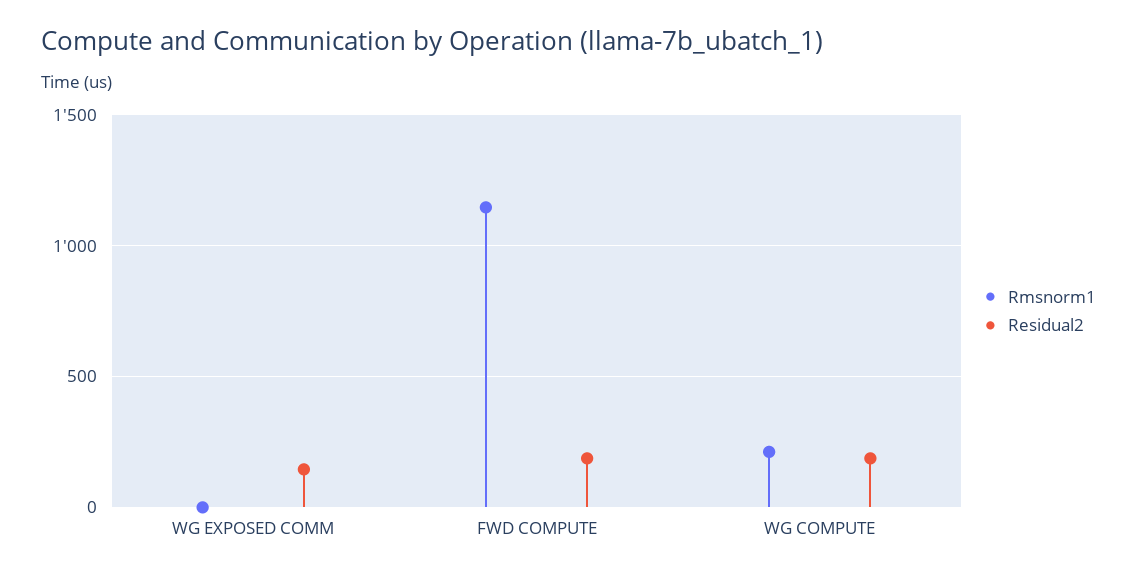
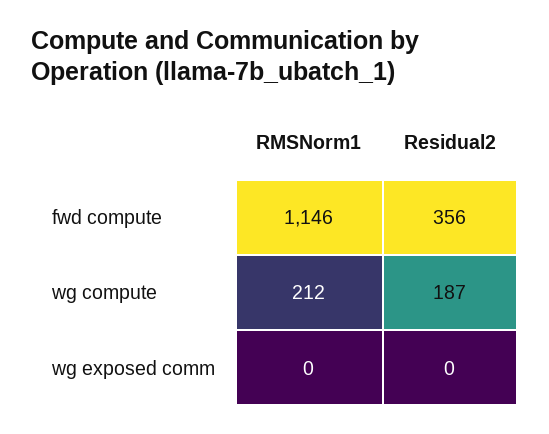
Residual2, WG EXPOSED COMM: 150 -> 0
Residual2, FWD COMPUTE: 200 -> 356

